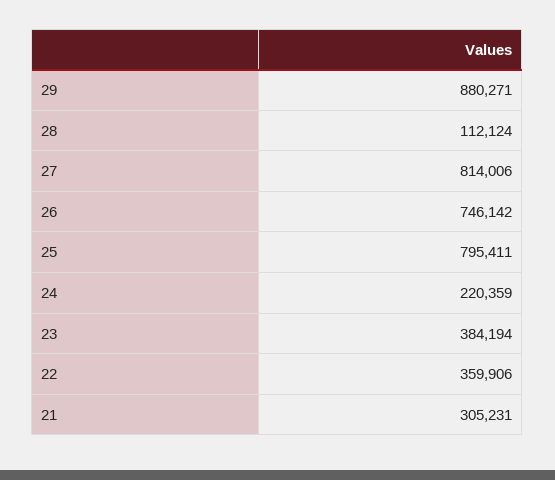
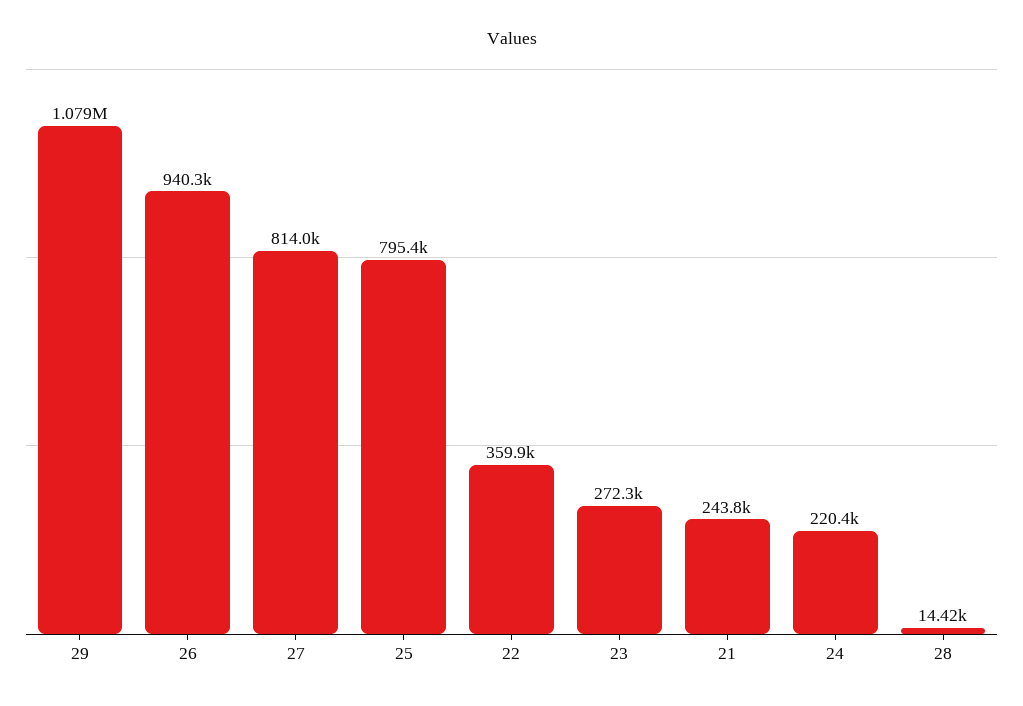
29: 880271 -> 1079000
28: 112124 -> 14420
26: 746142 -> 940300
23: 384194 -> 272300
21: 305231 -> 243800

